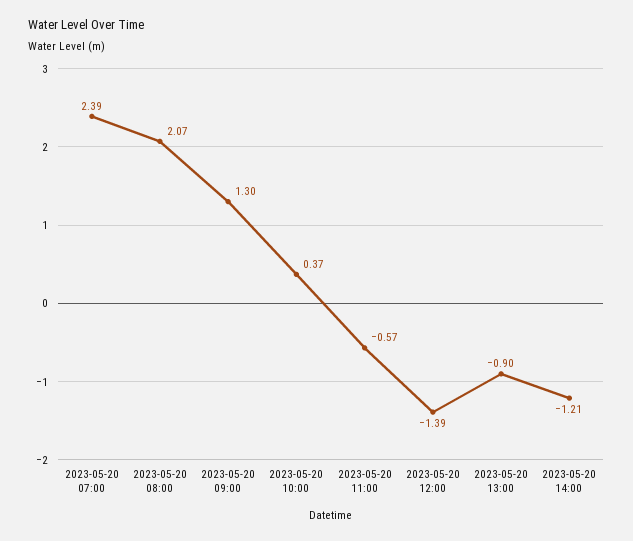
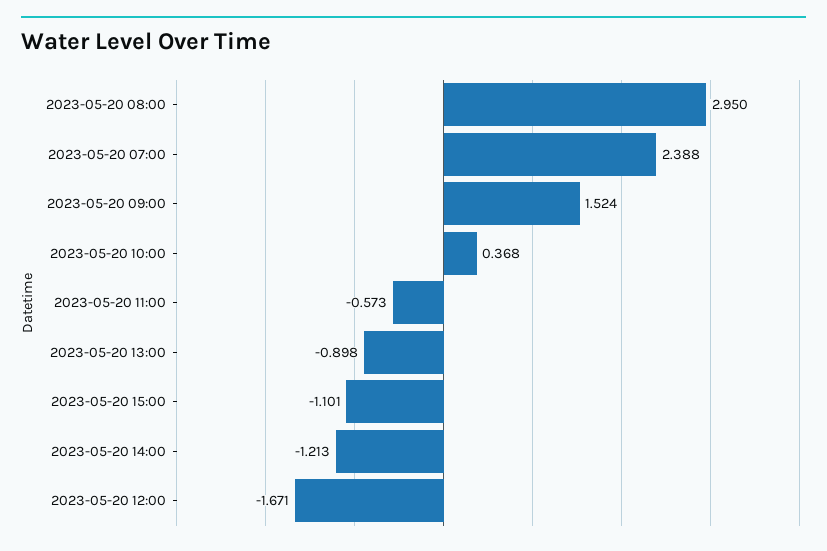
2023-05-20 08:00: 2.07 -> 2.95
2023-05-20 09:00: 1.3 -> 1.524
2023-05-20 12:00: -1.39 -> -1.671
2023-05-20 15:00: none -> -1.101

